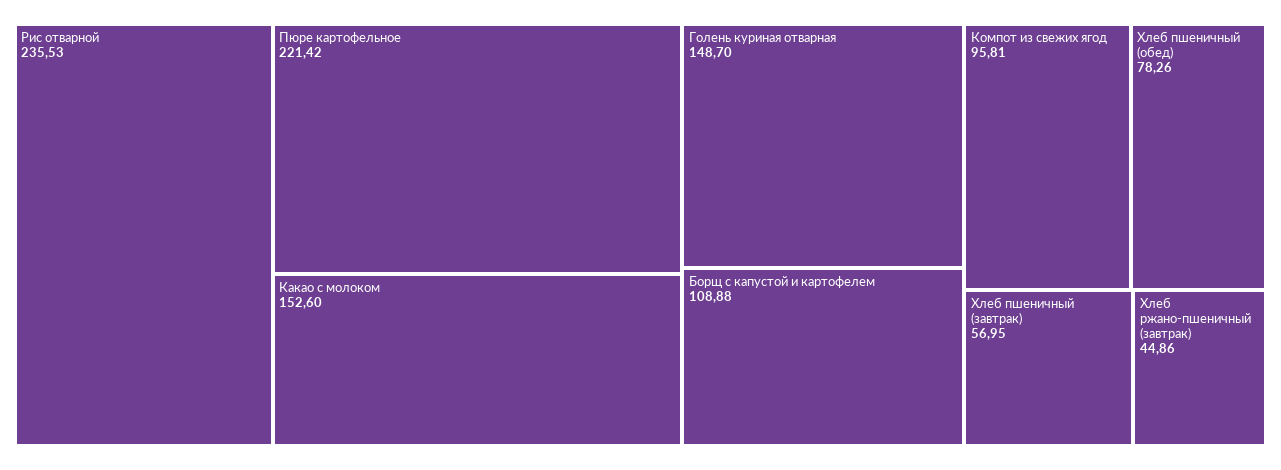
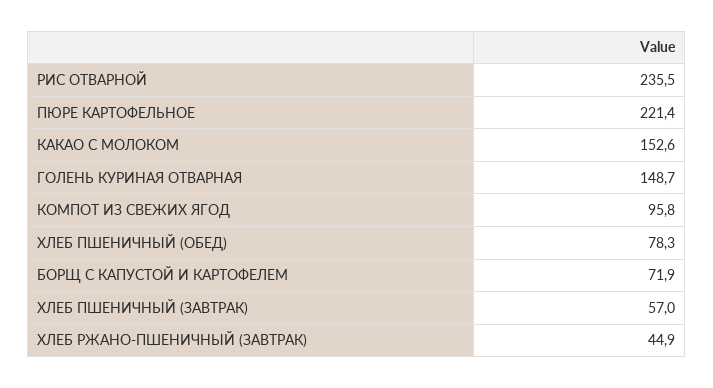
Борщ с капустой и картофелем: 108.88 -> 71.9

